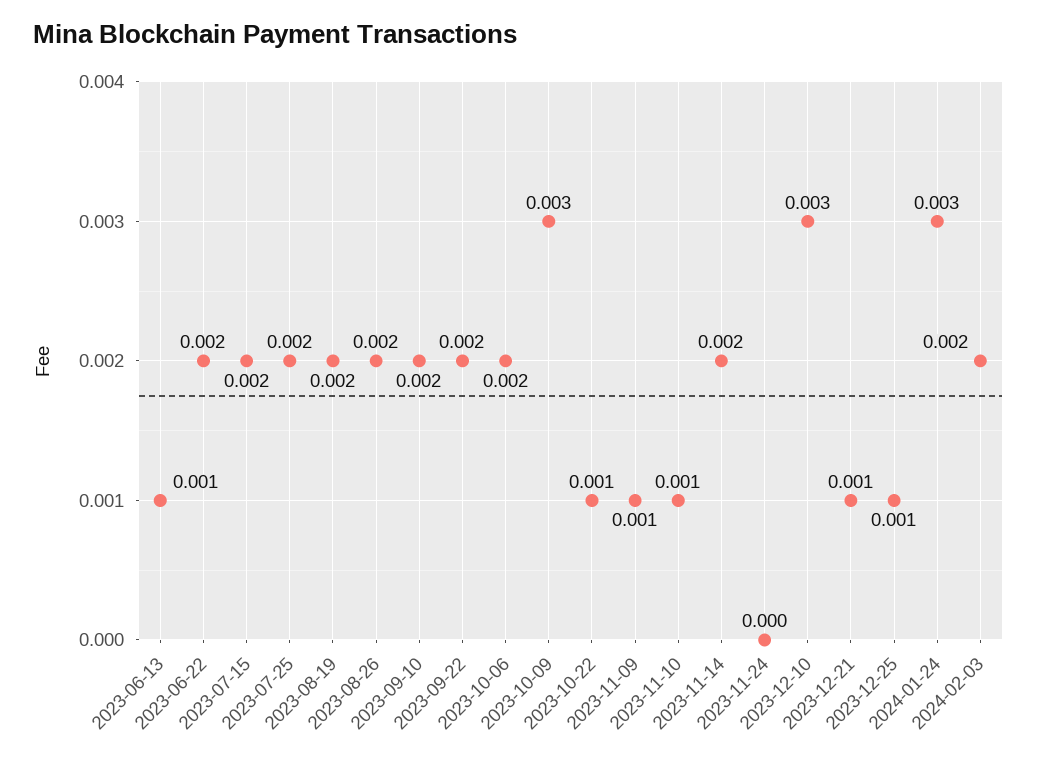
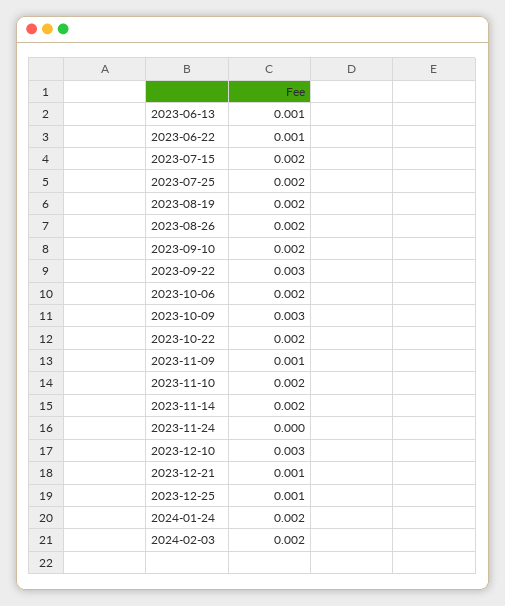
2023-06-22: 0.002 -> 0.001
2023-09-22: 0.002 -> 0.003
2023-10-22: 0.001 -> 0.002
2023-11-10: 0.001 -> 0.002
2024-01-24: 0.003 -> 0.002

